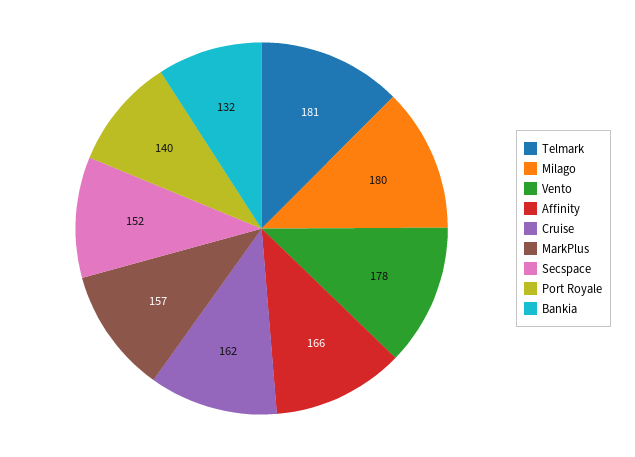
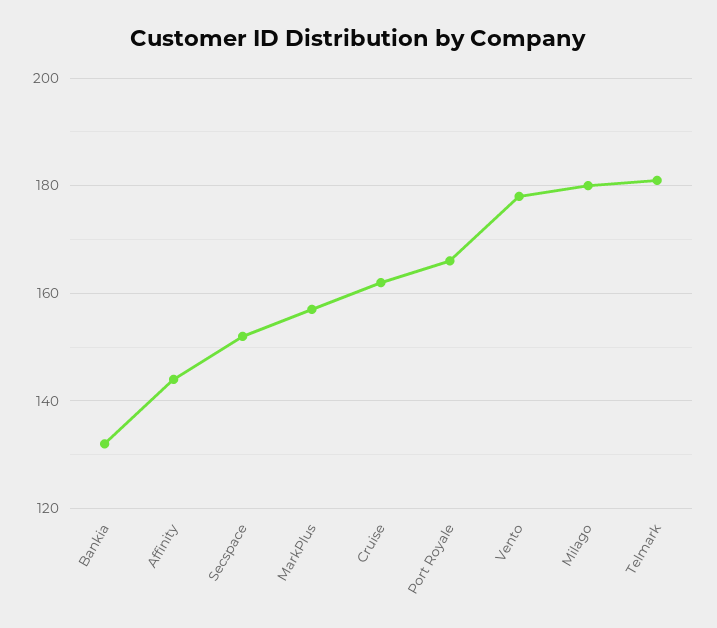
Affinity: 166 -> 145
Port Royale: 140 -> 165

